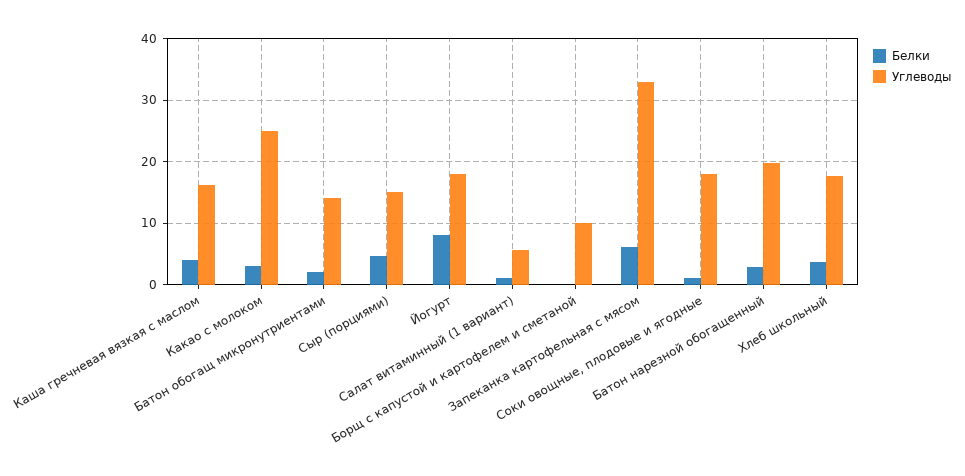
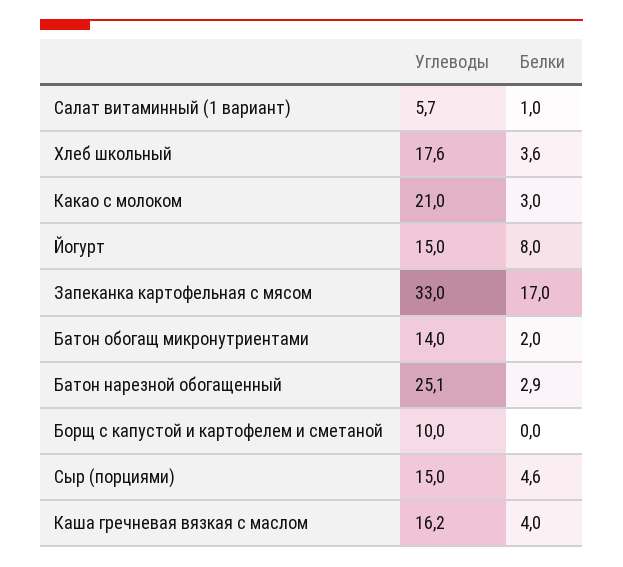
Углеводы, Какао с молоком: 25 -> 21
Углеводы, Йогурт: 18 -> 15
Белки, Запеканка картофельная с мясом: 6 -> 17
Белки, Соки овощные, плодовые и ягодные: 1 -> none
Углеводы, Соки овощные, плодовые и ягодные: 18 -> none
Углеводы, Батон нарезной обогащенный: 20 -> 25.1

